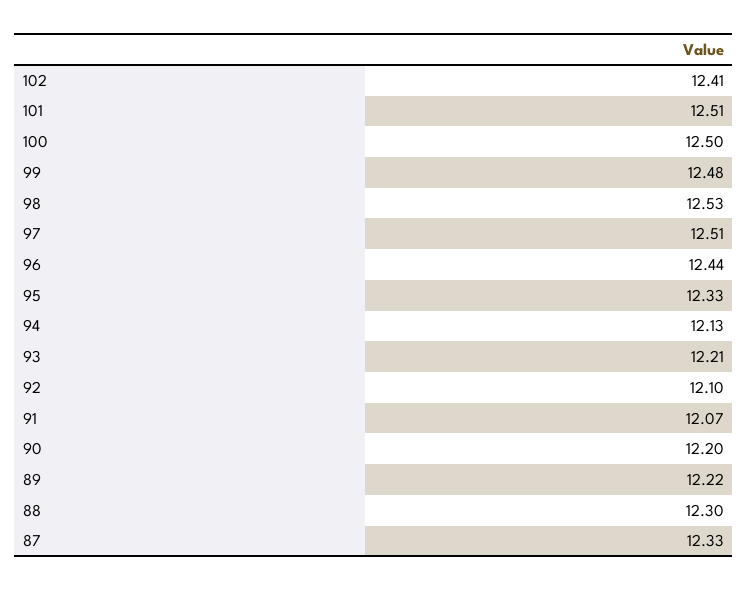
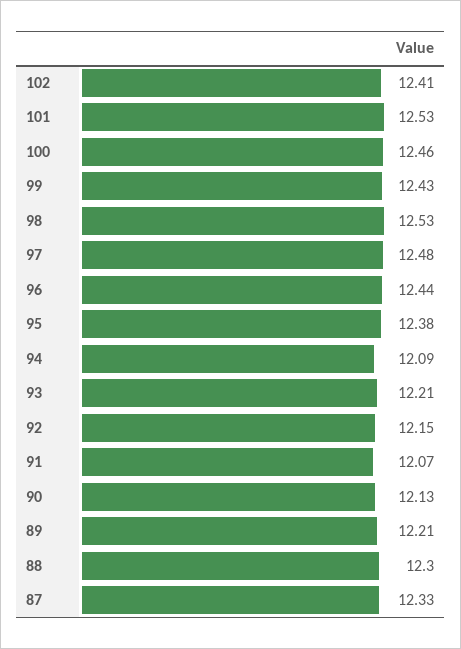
101: 12.51 -> 12.53
100: 12.5 -> 12.46
99: 12.48 -> 12.43
97: 12.51 -> 12.48
95: 12.33 -> 12.38
94: 12.13 -> 12.09
92: 12.1 -> 12.15
90: 12.2 -> 12.13
89: 12.22 -> 12.21

